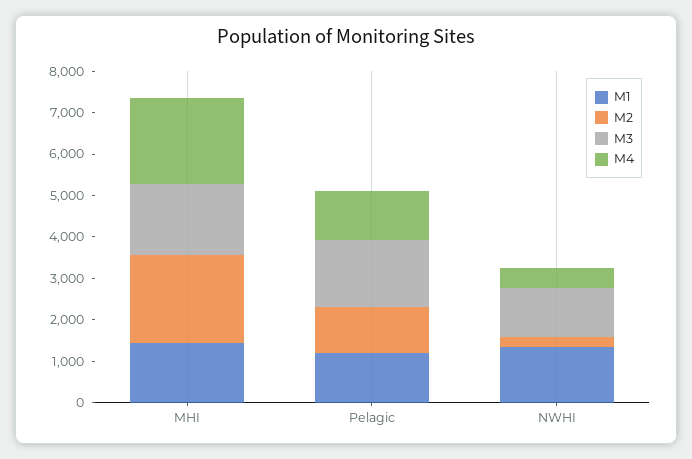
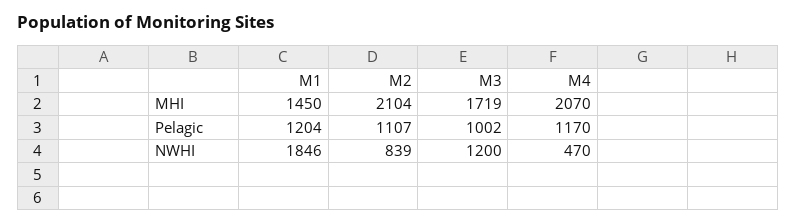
M3, Pelagic: 1600 -> 1002
M1, NWHI: 1400 -> 1846
M2, NWHI: 200 -> 839

